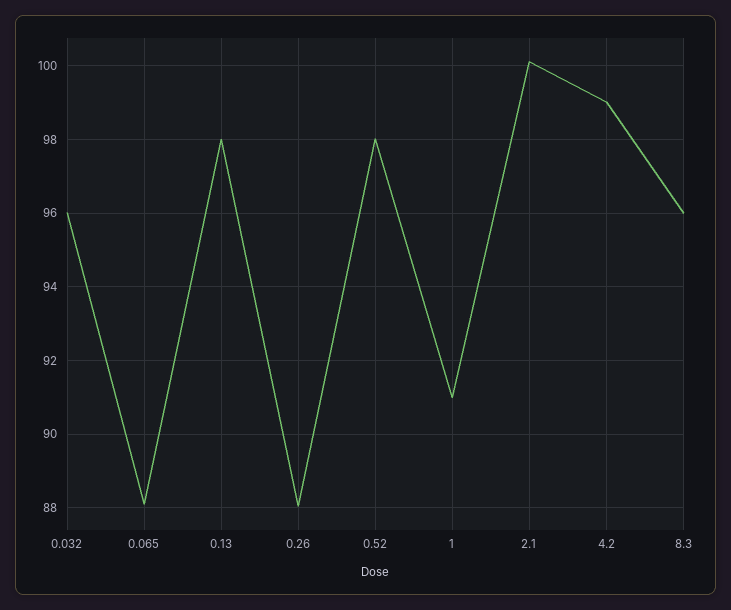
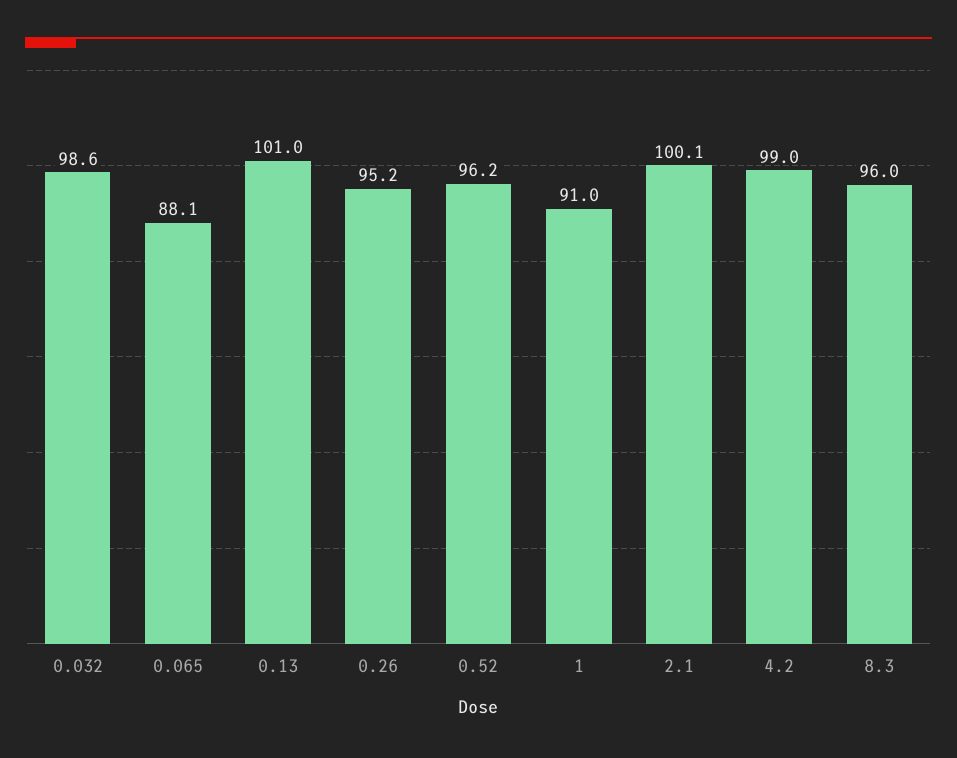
0.032: 96 -> 98.6
0.13: 98 -> 101
0.26: 88 -> 95.2
0.52: 98 -> 96.2

